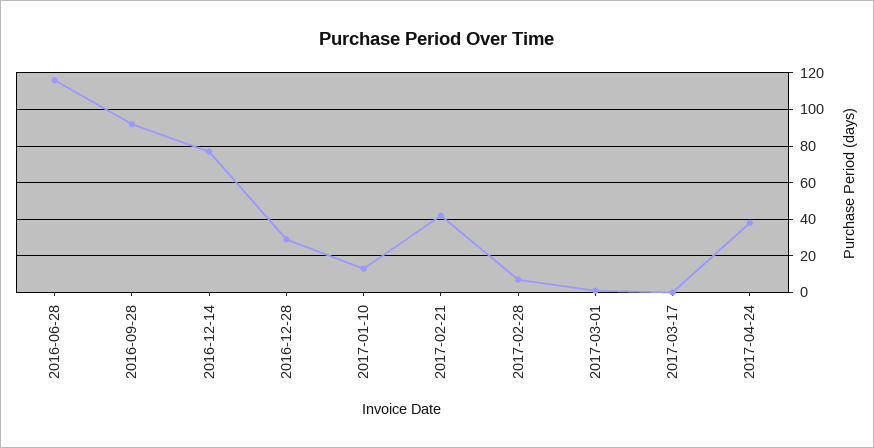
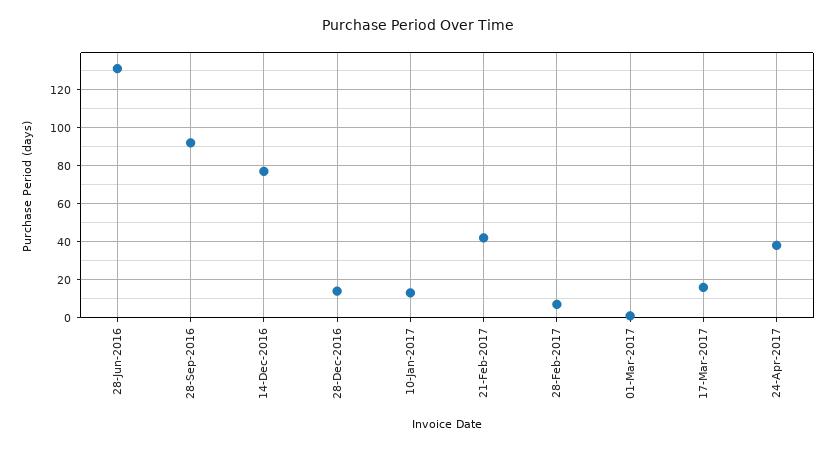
2016-06-28: 115 -> 130
2016-12-28: 30 -> 15
2017-03-17: 0 -> 15

